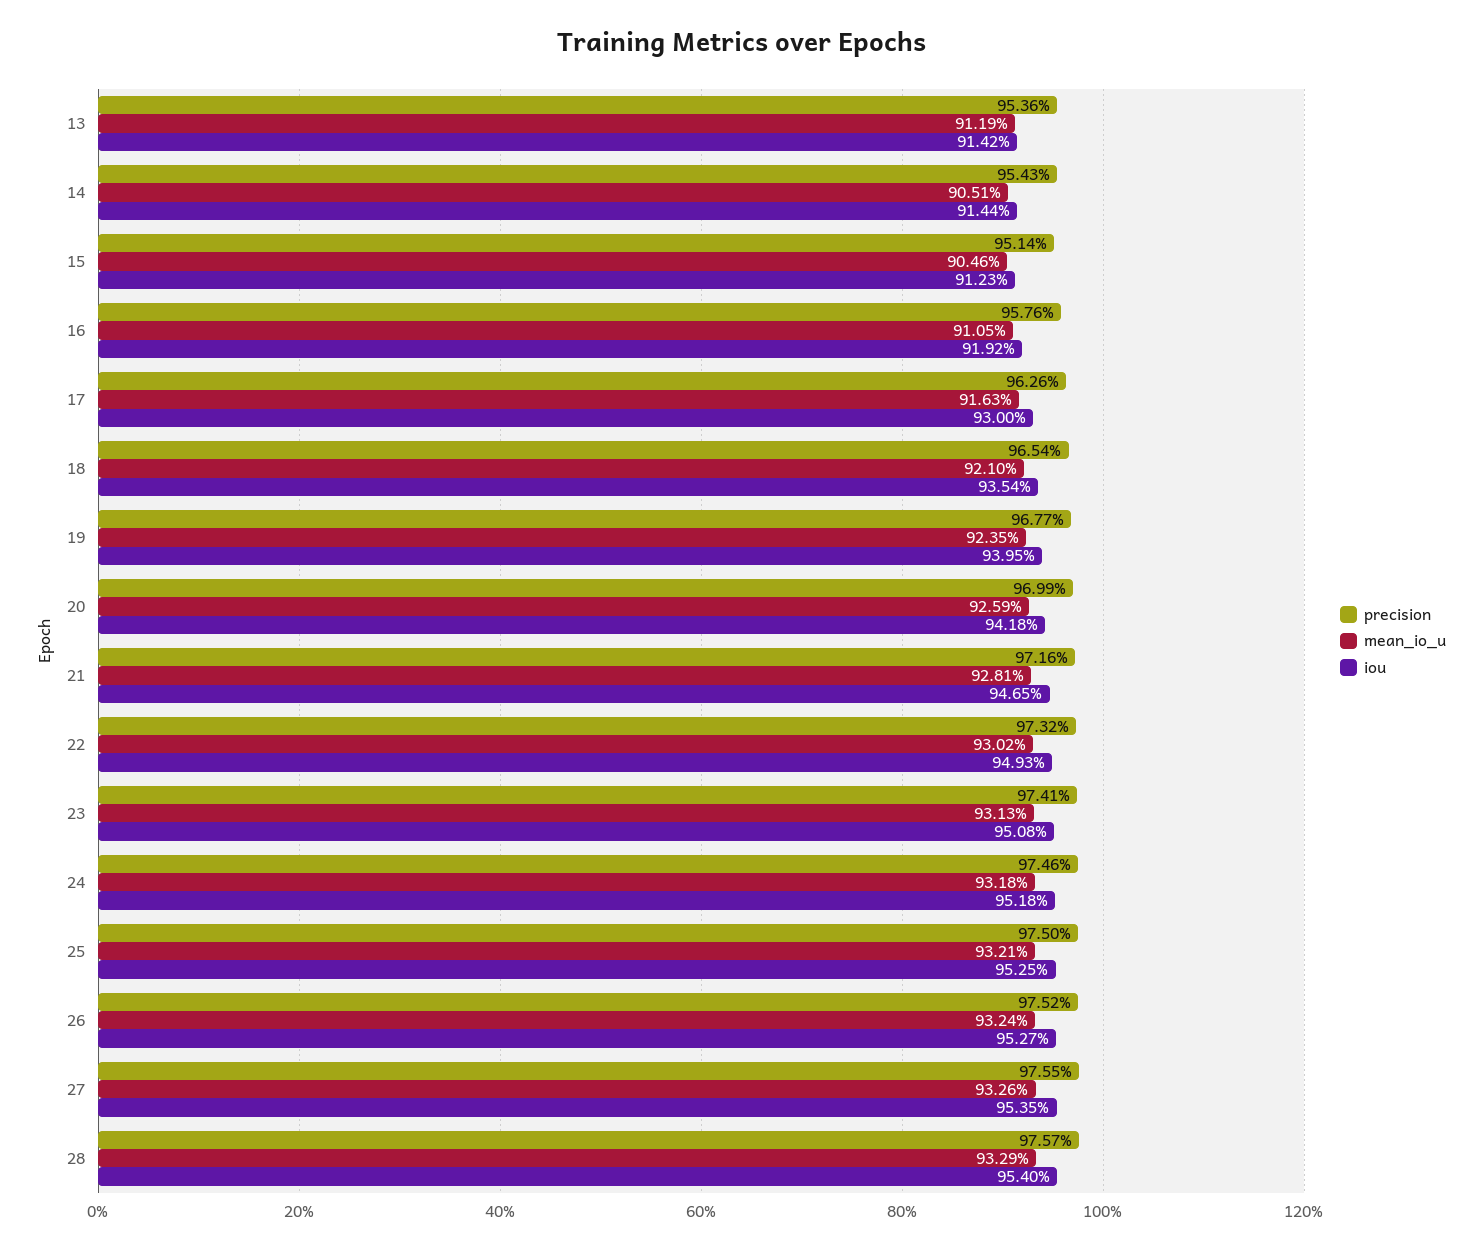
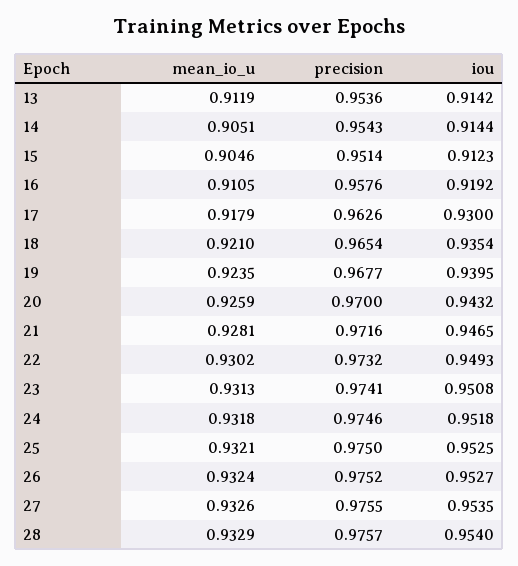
mean_io_u, 17: 0.9163 -> 0.9179
precision, 20: 0.9699 -> 0.97
iou, 20: 0.9418 -> 0.9432

